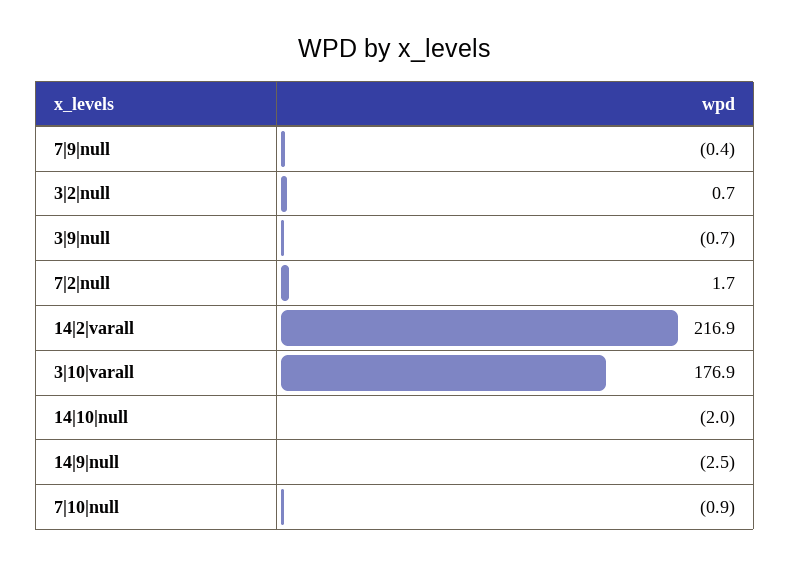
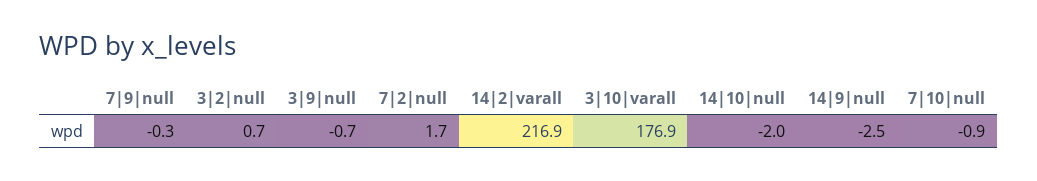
7|9|null: -0.4 -> -0.3

